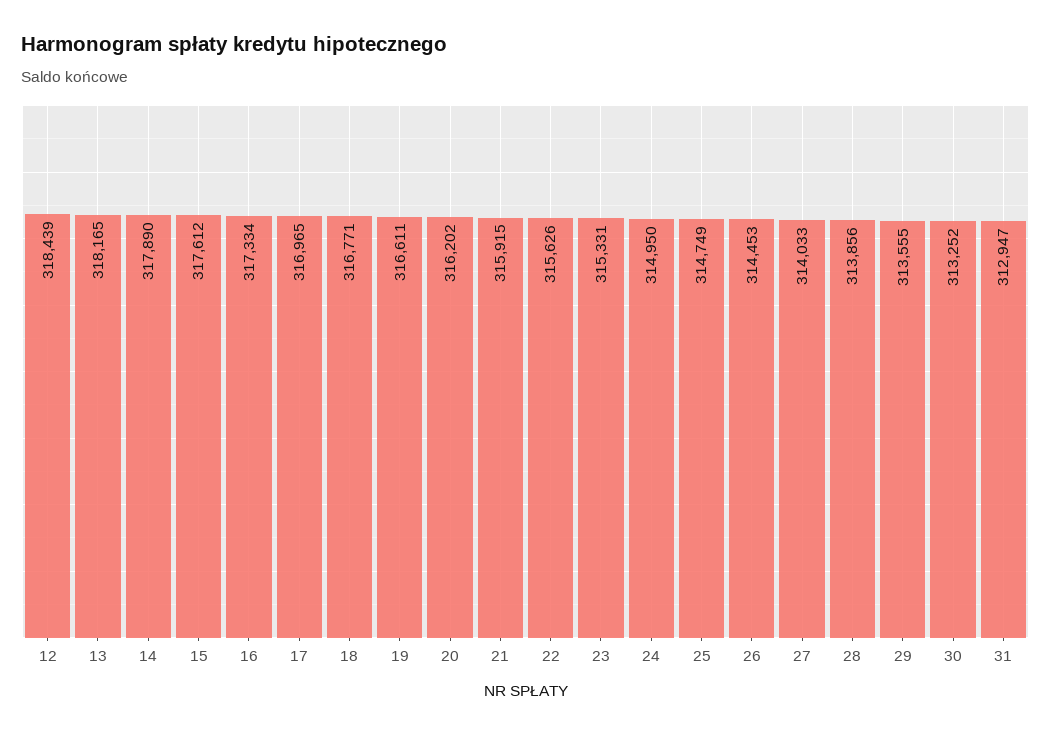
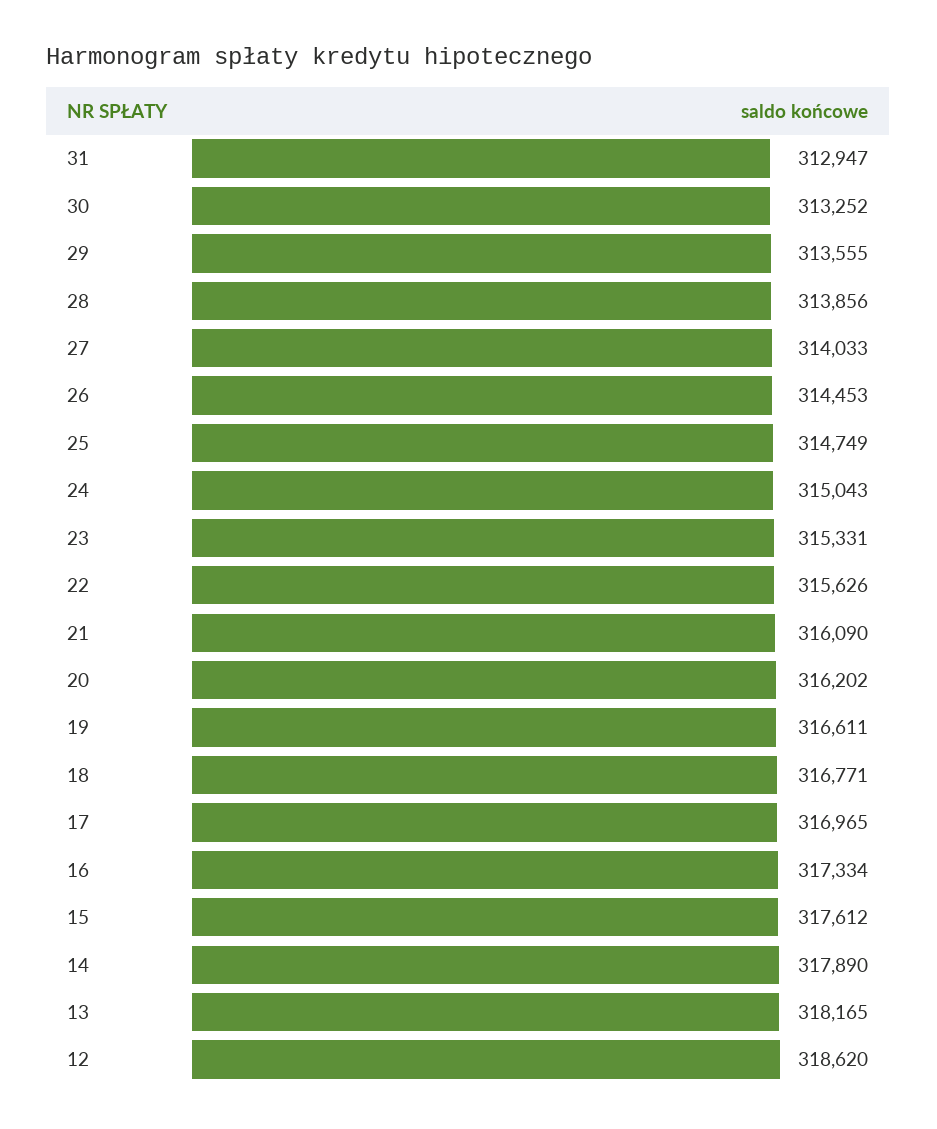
12: 318439 -> 318620
21: 315915 -> 316090
24: 314950 -> 315043

